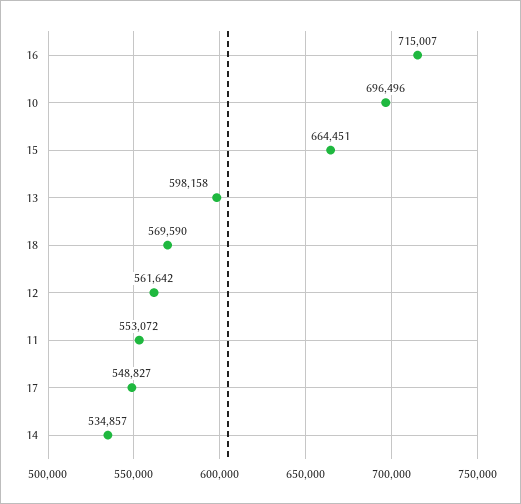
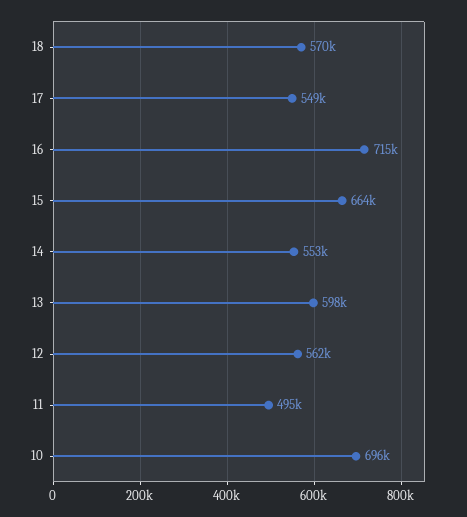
11: 553072 -> 495000
14: 534857 -> 553000

